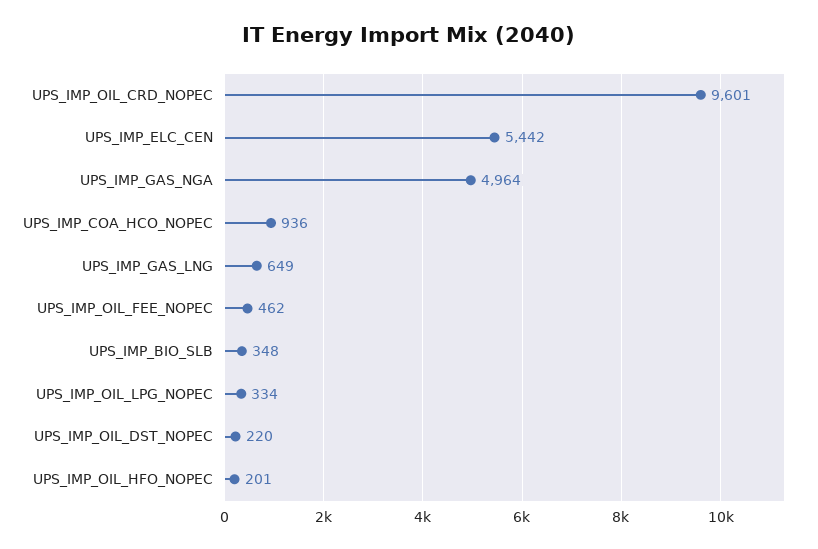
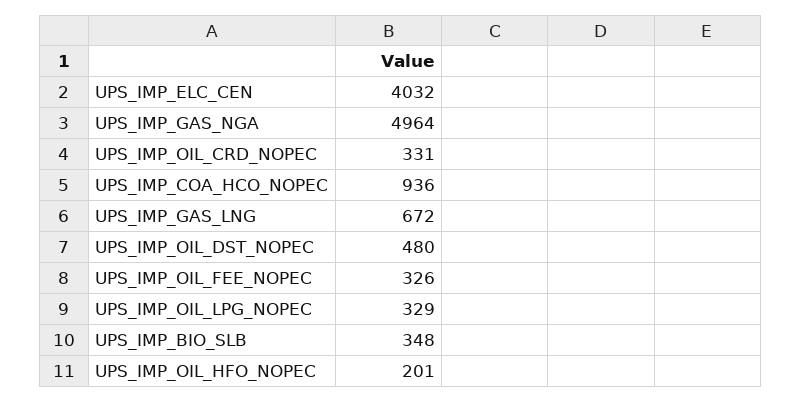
UPS_IMP_OIL_CRD_NOPEC: 9601 -> 331
UPS_IMP_ELC_CEN: 5442 -> 4032
UPS_IMP_GAS_LNG: 649 -> 672
UPS_IMP_OIL_FEE_NOPEC: 462 -> 326
UPS_IMP_OIL_LPG_NOPEC: 334 -> 329
UPS_IMP_OIL_DST_NOPEC: 220 -> 480

